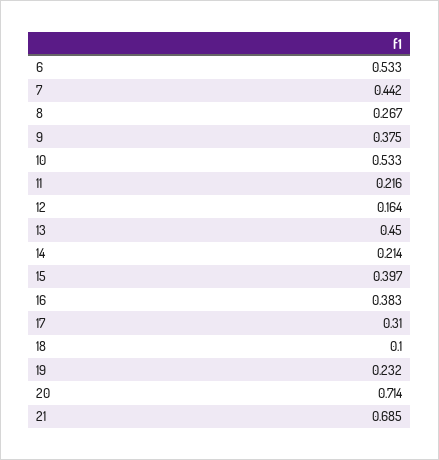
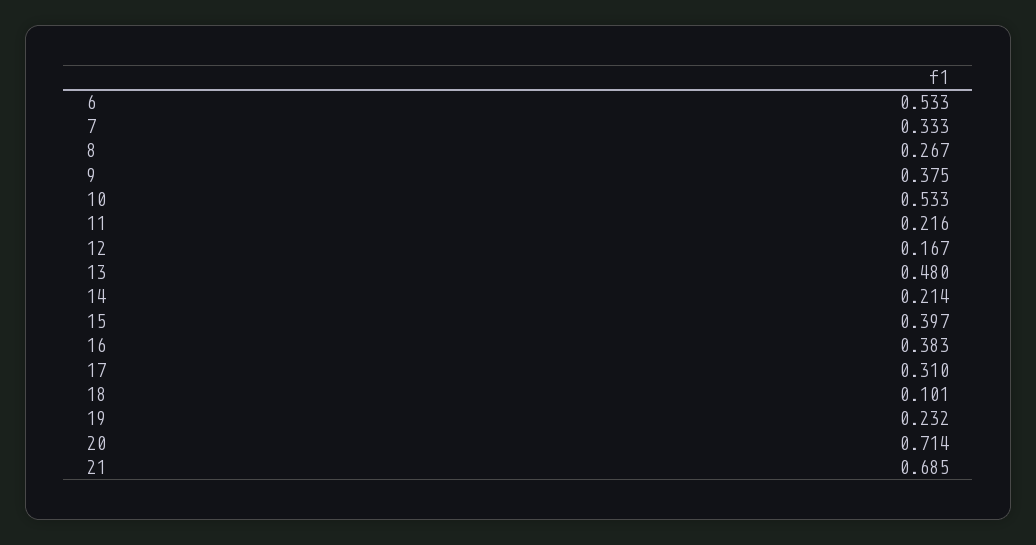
7: 0.442 -> 0.333
12: 0.164 -> 0.167
13: 0.45 -> 0.48
18: 0.1 -> 0.101

